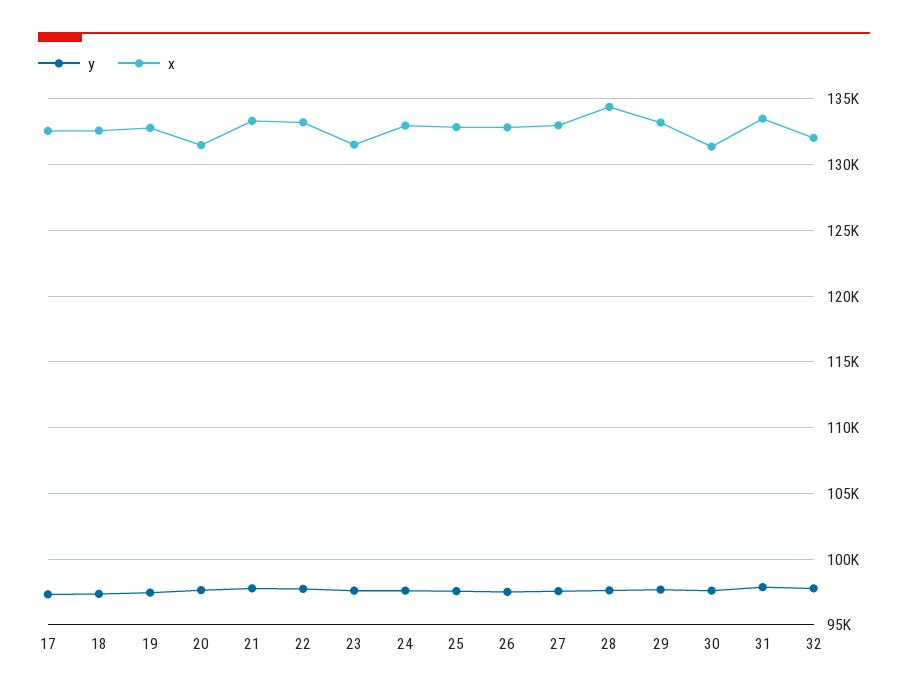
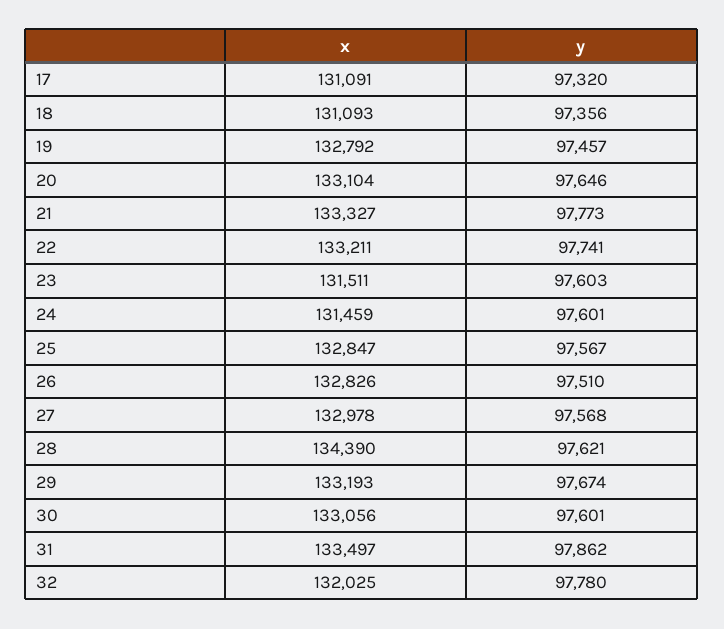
x, 17: 132500 -> 131091
x, 18: 132500 -> 131093
x, 20: 131500 -> 133104
x, 24: 133000 -> 131459
x, 30: 131500 -> 133056

